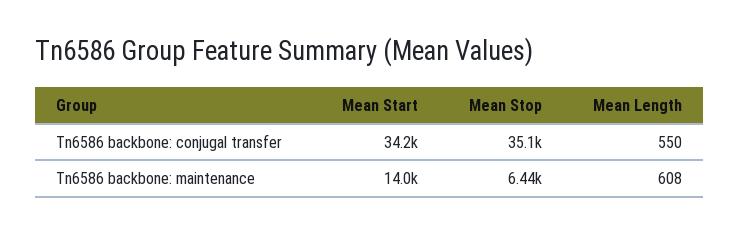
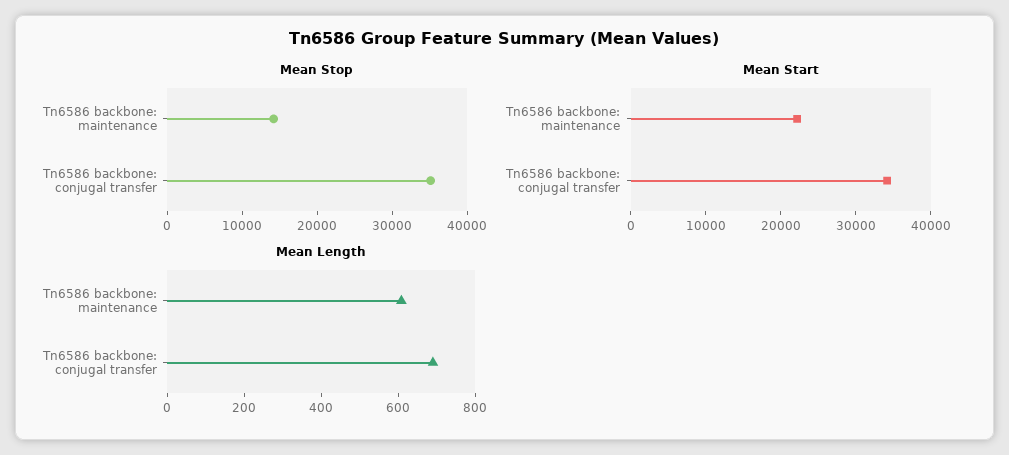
Mean Length, Tn6586 backbone: conjugal transfer: 550 -> 700
Mean Start, Tn6586 backbone: maintenance: 14000 -> 22000
Mean Stop, Tn6586 backbone: maintenance: 6440 -> 14000

